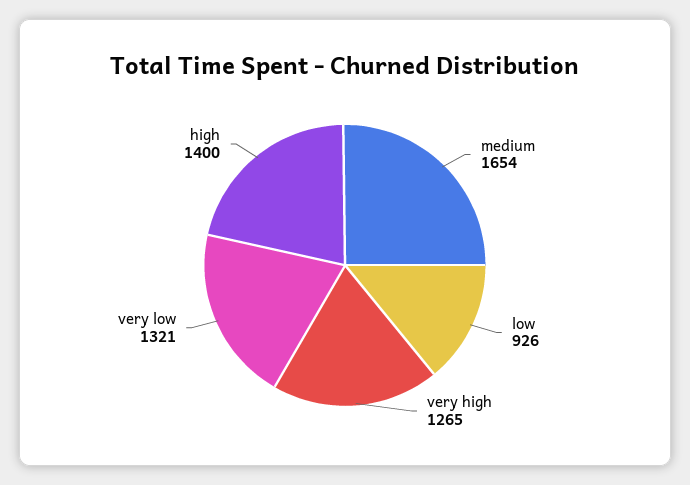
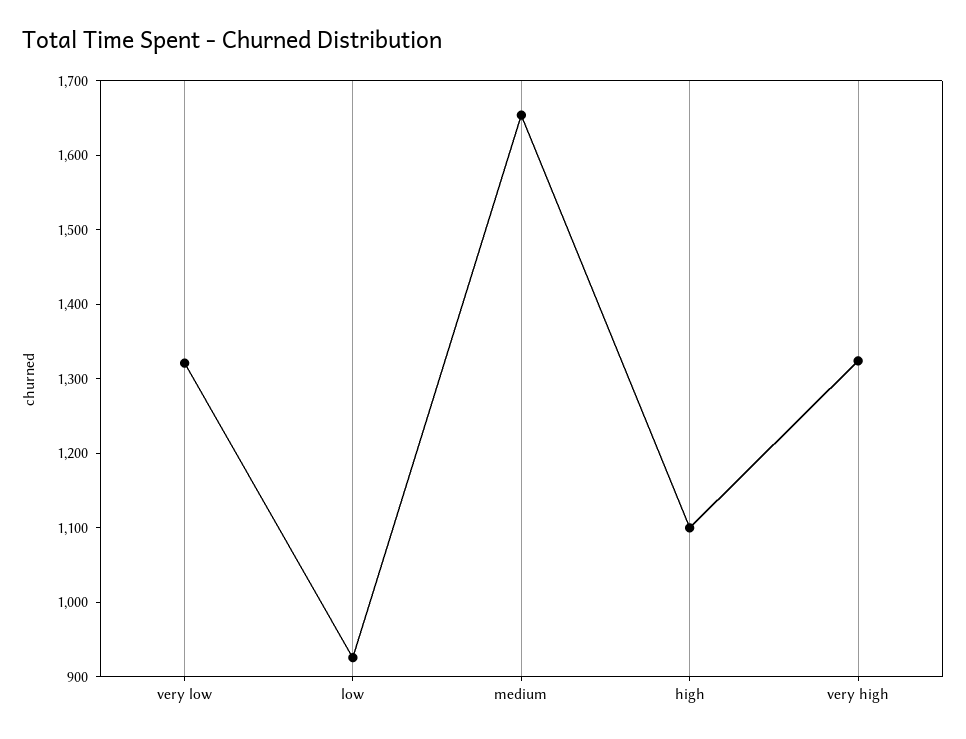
very high: 1265 -> 1320
high: 1400 -> 1100

